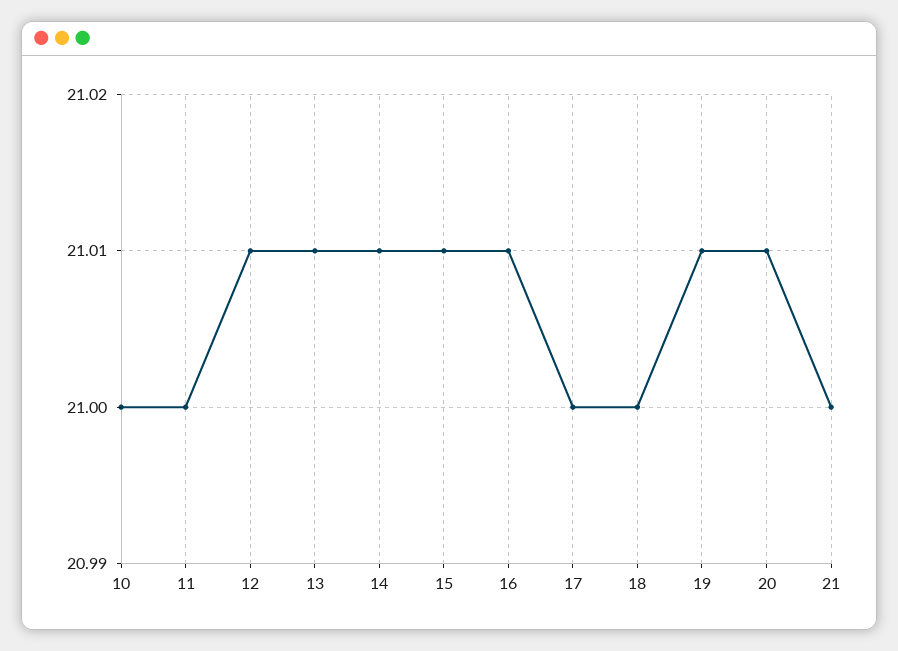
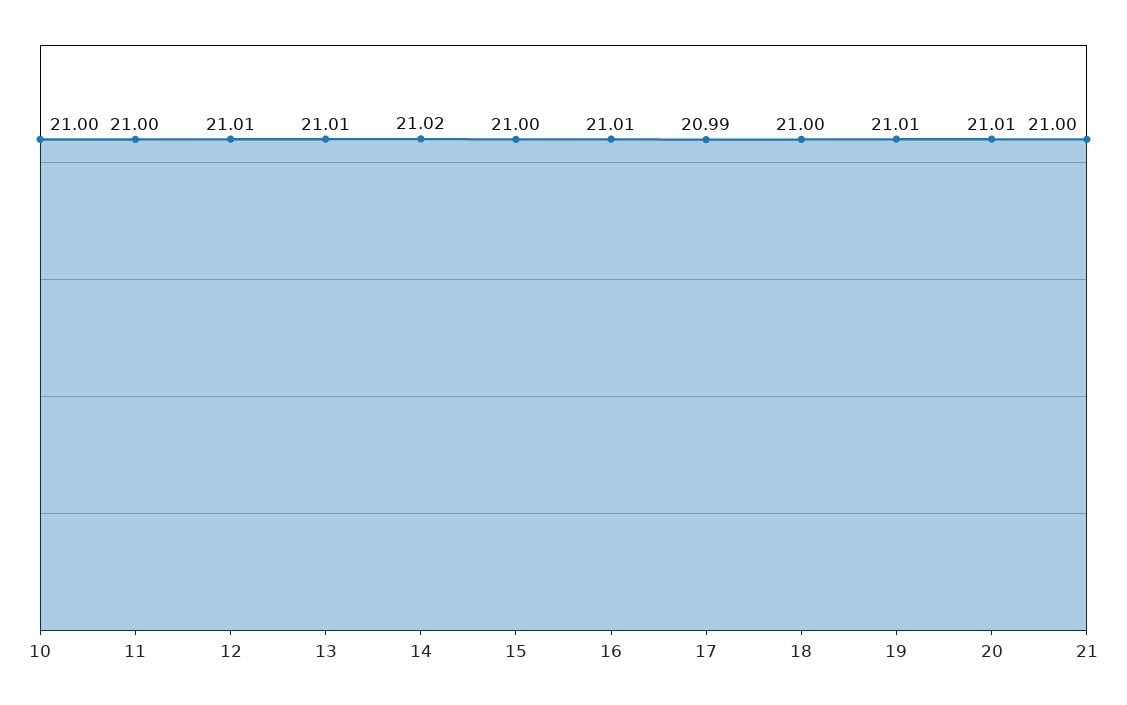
14: 21.01 -> 21.02
15: 21.01 -> 21
17: 21 -> 20.99

